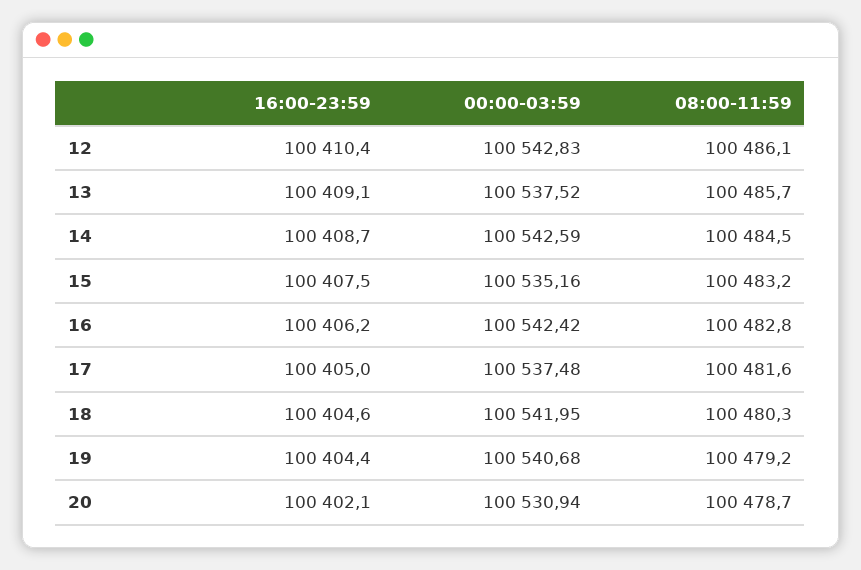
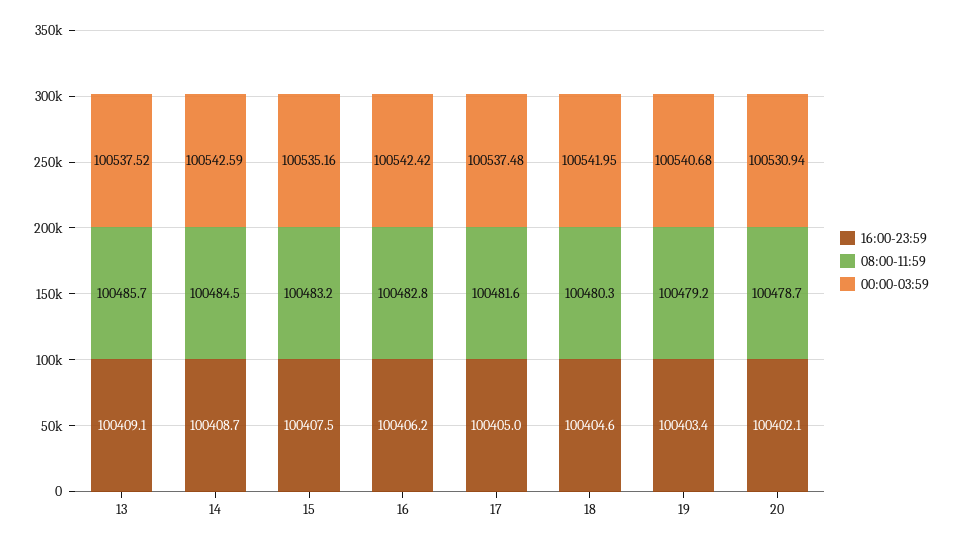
16:00-23:59, 12: 100410.4 -> none
00:00-03:59, 12: 100542.83 -> none
08:00-11:59, 12: 100486.1 -> none
16:00-23:59, 19: 100404.4 -> 100403.4

